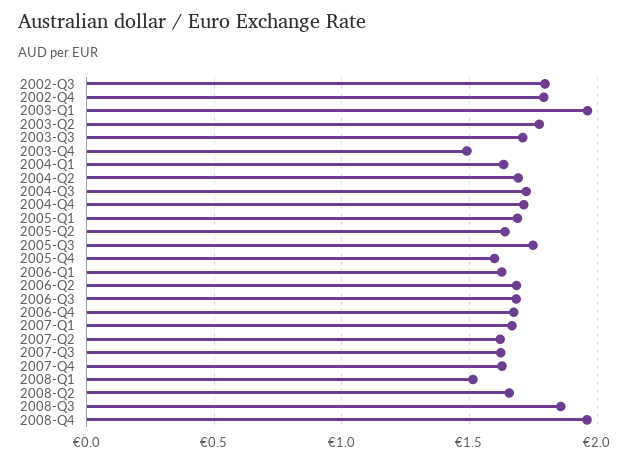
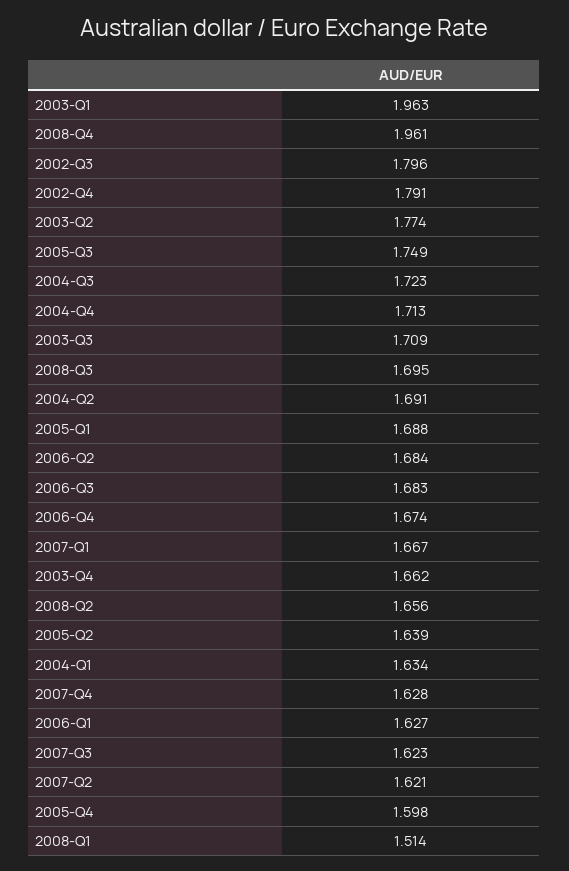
2003-Q4: 1.5 -> 1.662
2008-Q3: 1.85 -> 1.695

